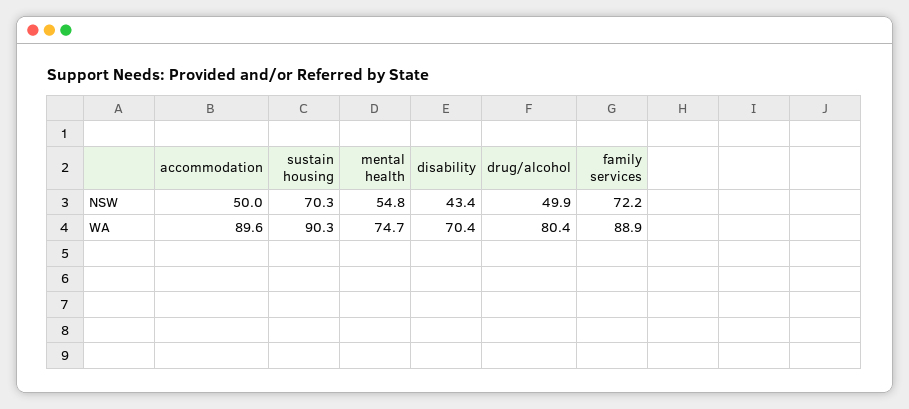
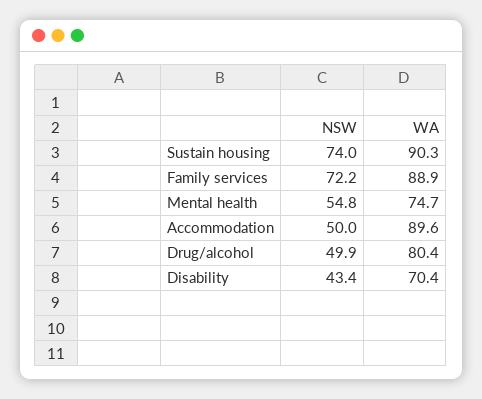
sustain housing, NSW: 70.3 -> 74

